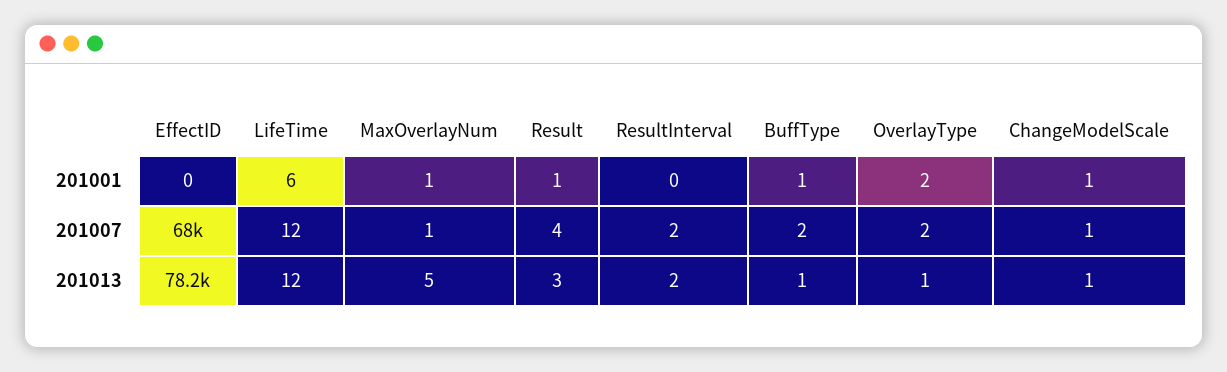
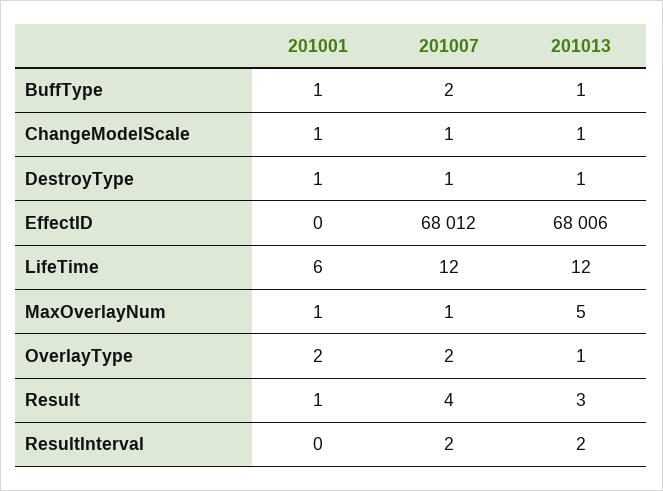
EffectID, 201013: 78200 -> 68006
DestroyType, 201001: none -> 1
DestroyType, 201007: none -> 1
DestroyType, 201013: none -> 1

